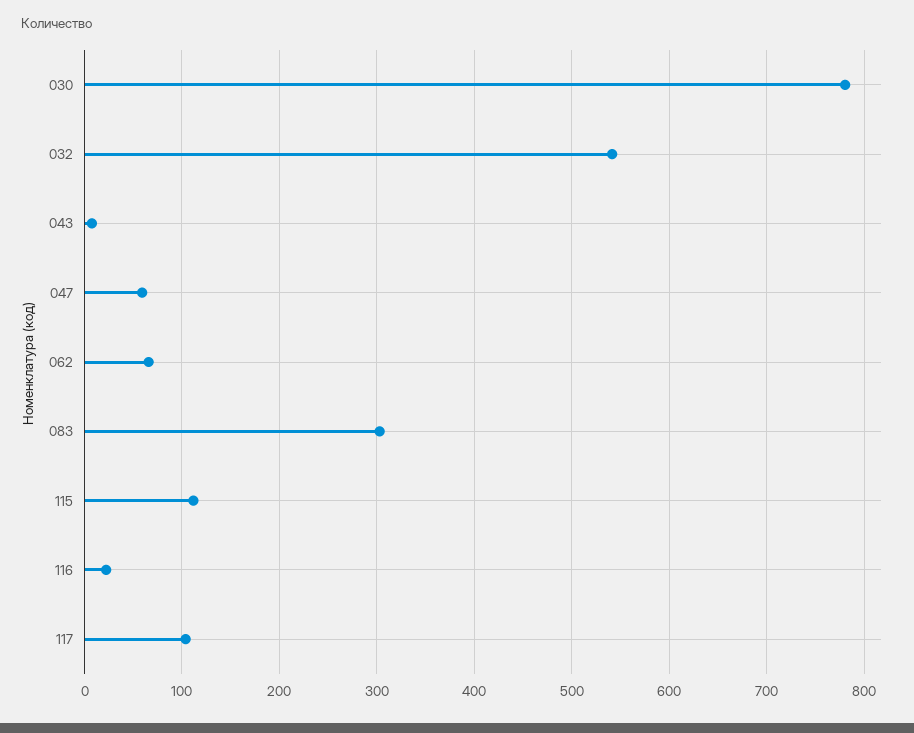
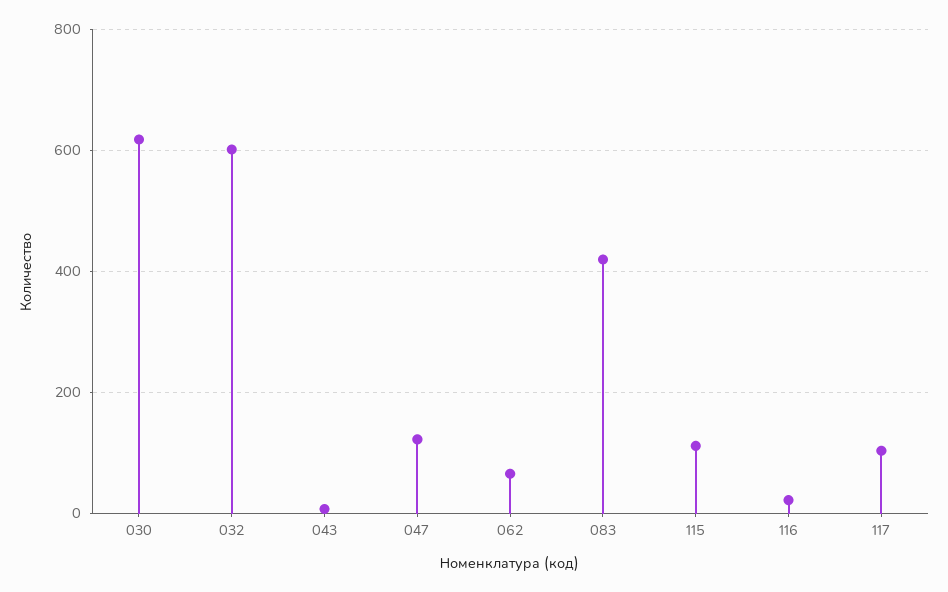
030: 780 -> 620
032: 540 -> 600
047: 60 -> 120
083: 300 -> 420

